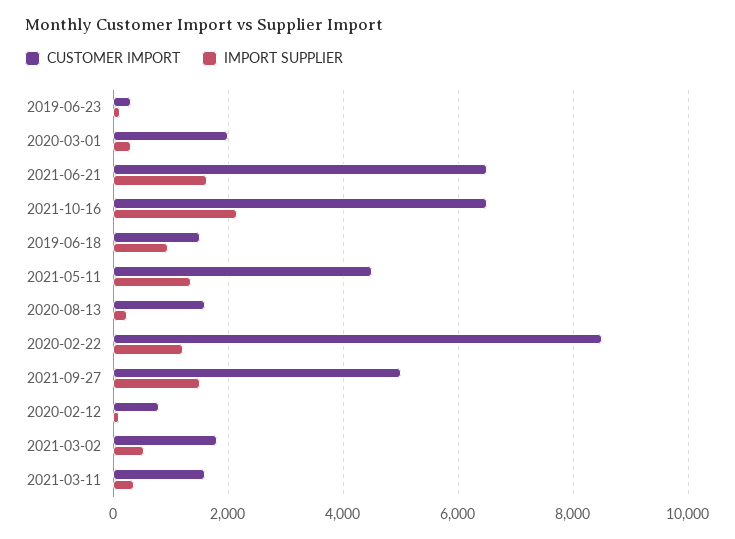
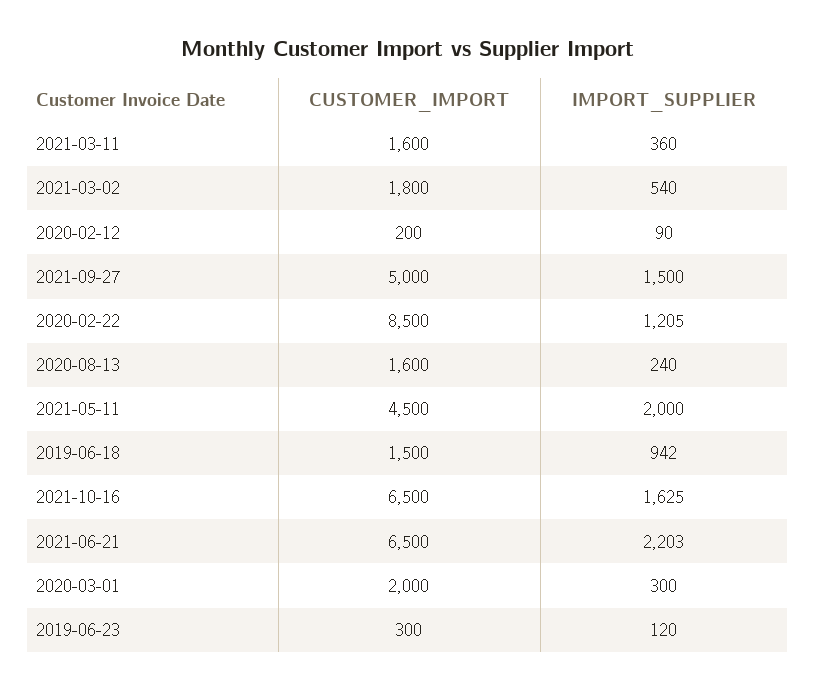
IMPORT SUPPLIER, 2021-06-21: 1600 -> 2203
IMPORT SUPPLIER, 2021-10-16: 2200 -> 1625
IMPORT SUPPLIER, 2021-05-11: 1400 -> 2000
CUSTOMER IMPORT, 2020-02-12: 800 -> 200

